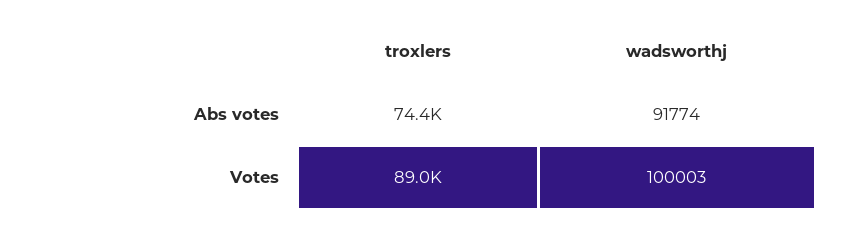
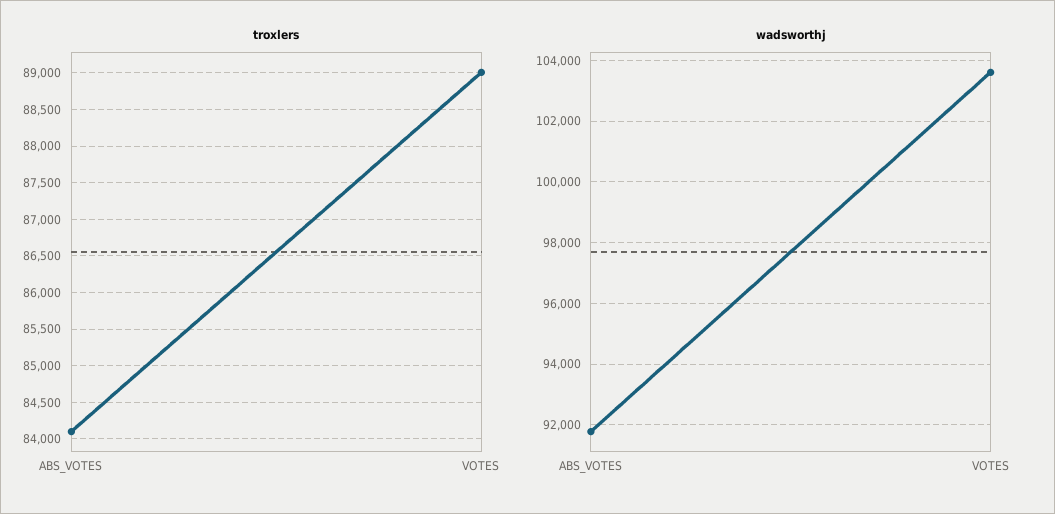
troxlers, Abs votes: 74400 -> 84100
wadsworthj, Votes: 100003 -> 103600

